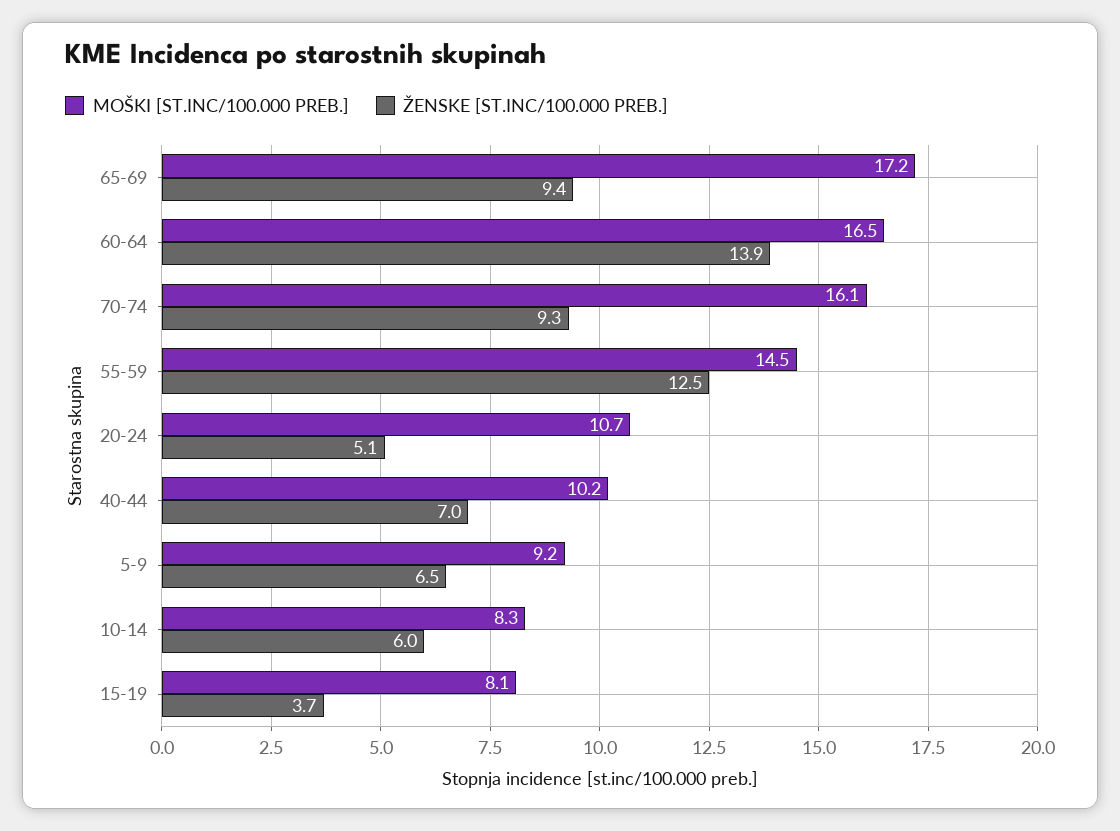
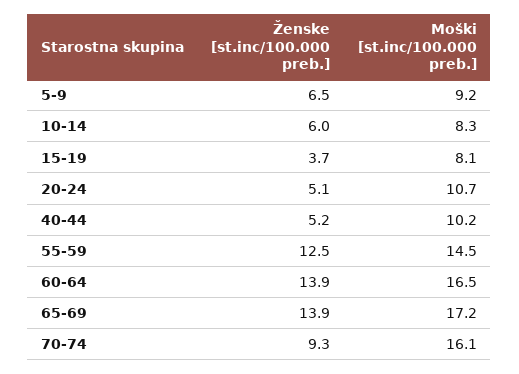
ŽENSKE [ST.INC/100.000 PREB.], 65-69: 9.4 -> 13.9
ŽENSKE [ST.INC/100.000 PREB.], 40-44: 7 -> 5.2

